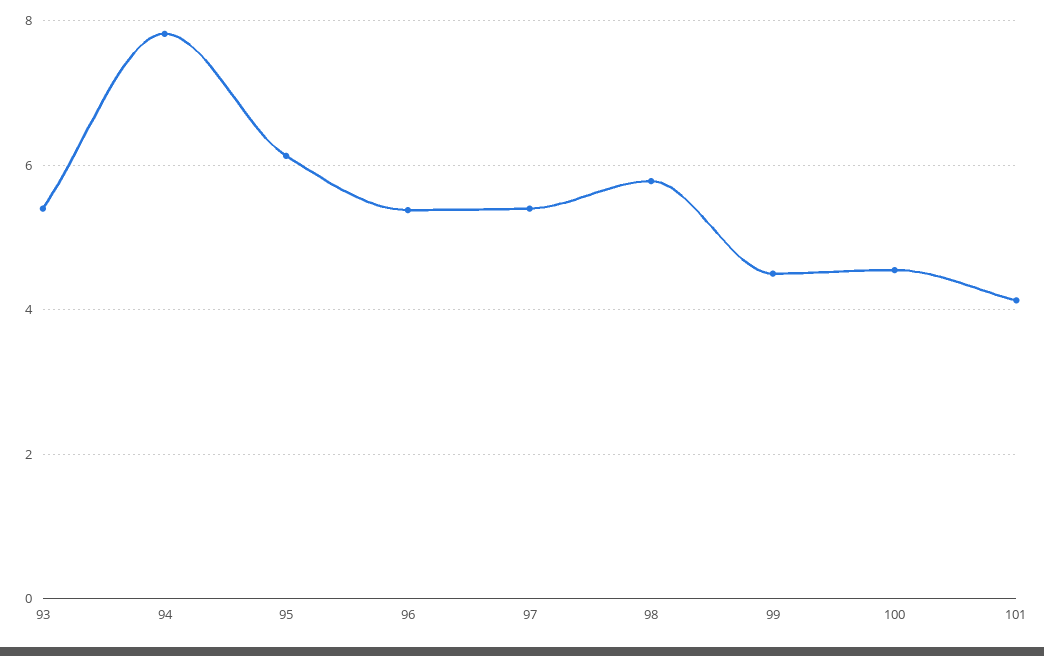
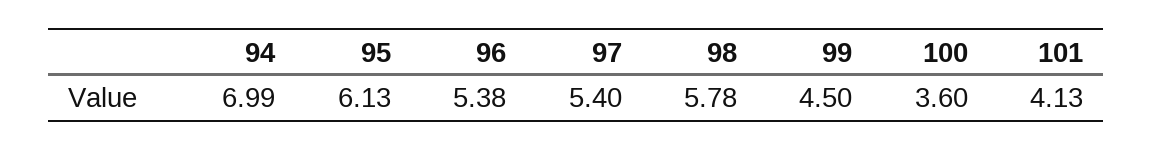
93: 5.4 -> none
94: 7.8 -> 6.99
100: 4.6 -> 3.6

